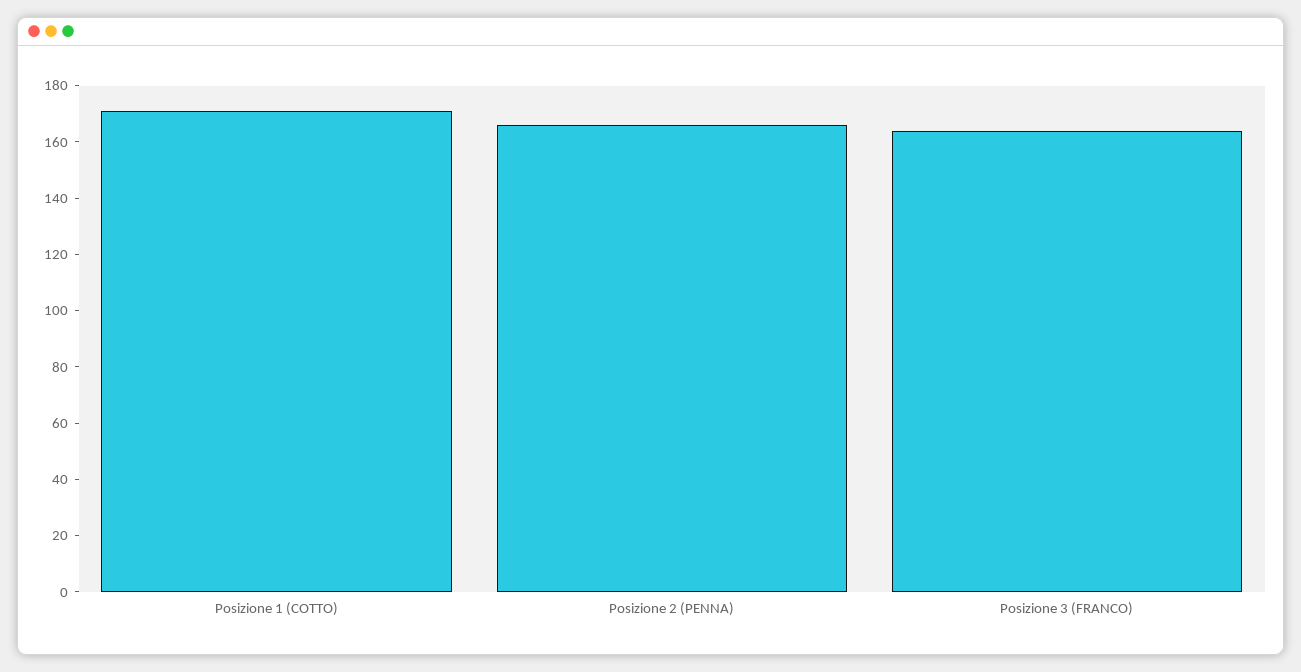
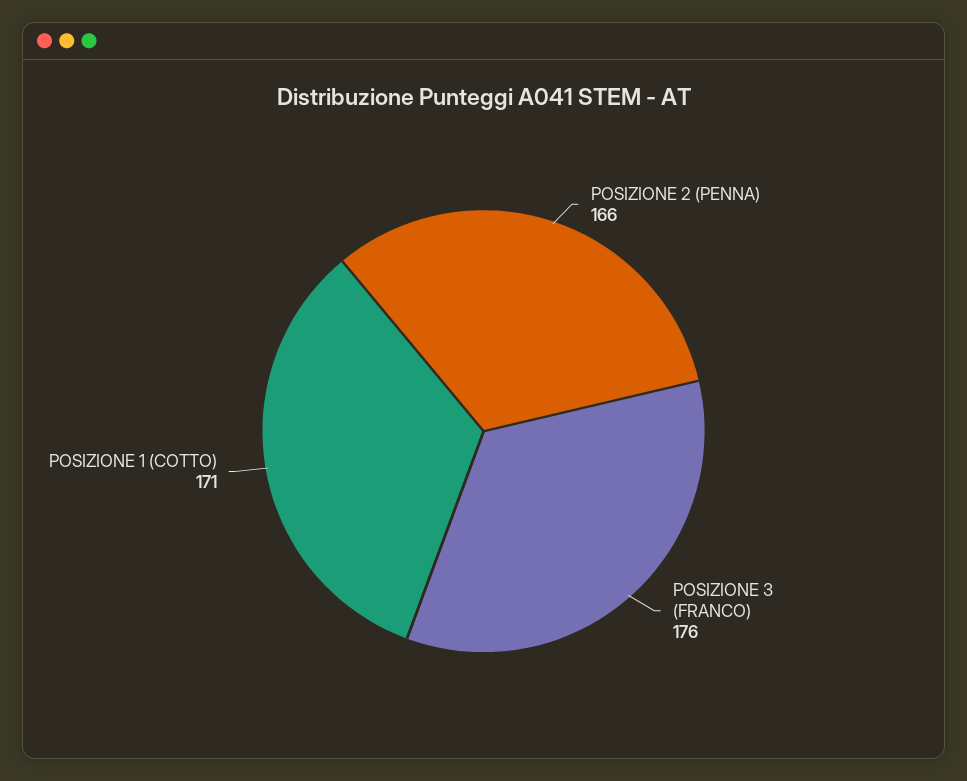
Posizione 3 (FRANCO): 165 -> 176

